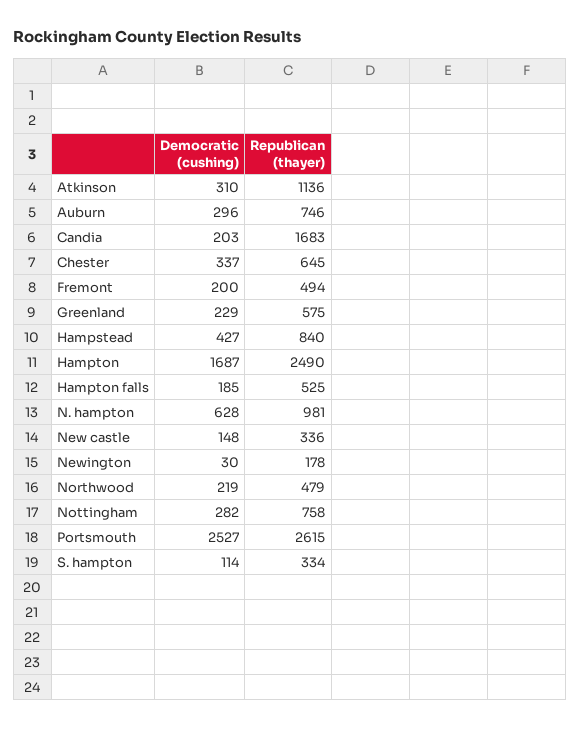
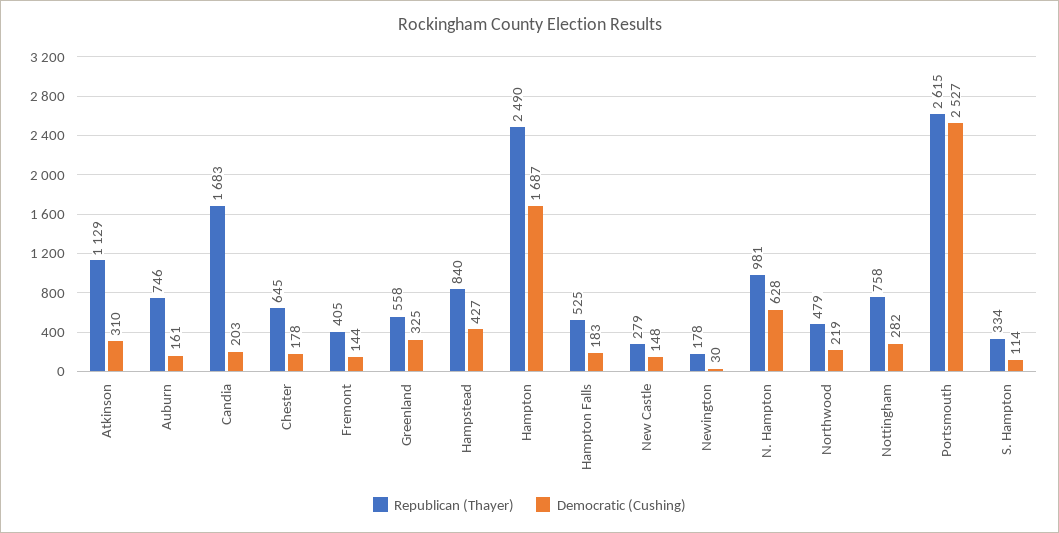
Republican (thayer), Atkinson: 1136 -> 1129
Democratic (cushing), Auburn: 296 -> 161
Democratic (cushing), Chester: 337 -> 178
Democratic (cushing), Fremont: 200 -> 144
Republican (thayer), Fremont: 494 -> 405
Democratic (cushing), Greenland: 229 -> 325
Republican (thayer), Greenland: 575 -> 558
Democratic (cushing), Hampton falls: 185 -> 183
Republican (thayer), New castle: 336 -> 279

